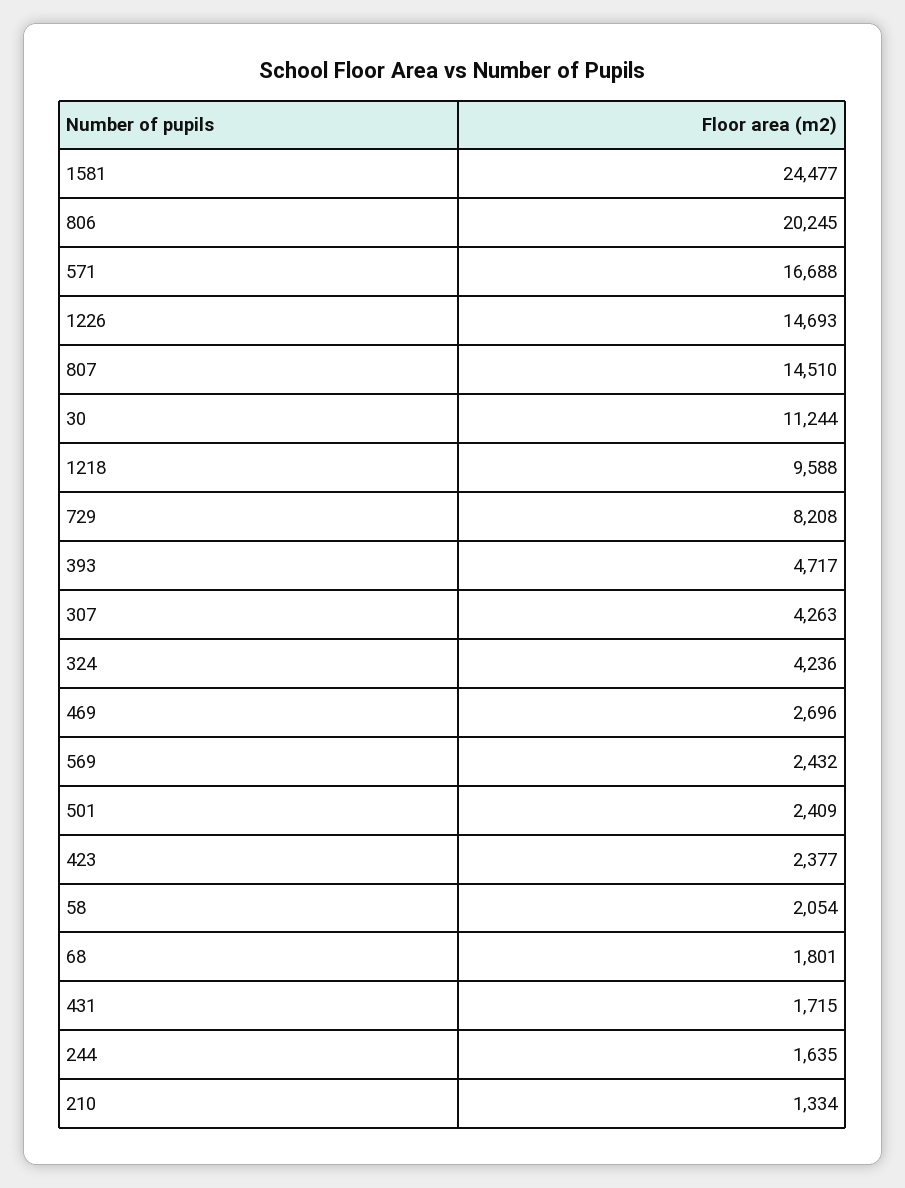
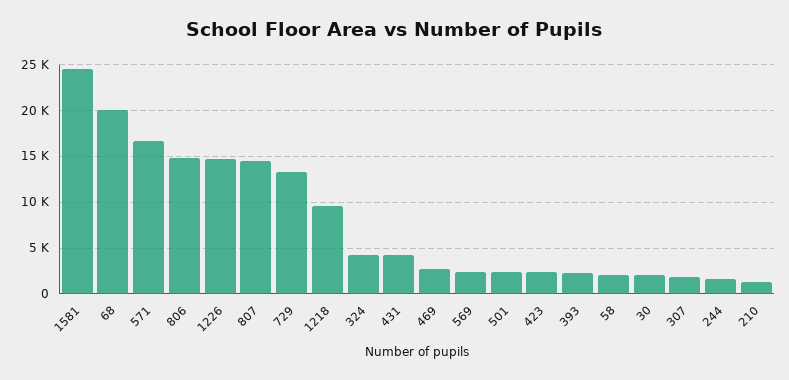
806: 20245 -> 15000
30: 11244 -> 2000
729: 8208 -> 13000
393: 4717 -> 2000
307: 4263 -> 2000
68: 1801 -> 20000
431: 1715 -> 4000

